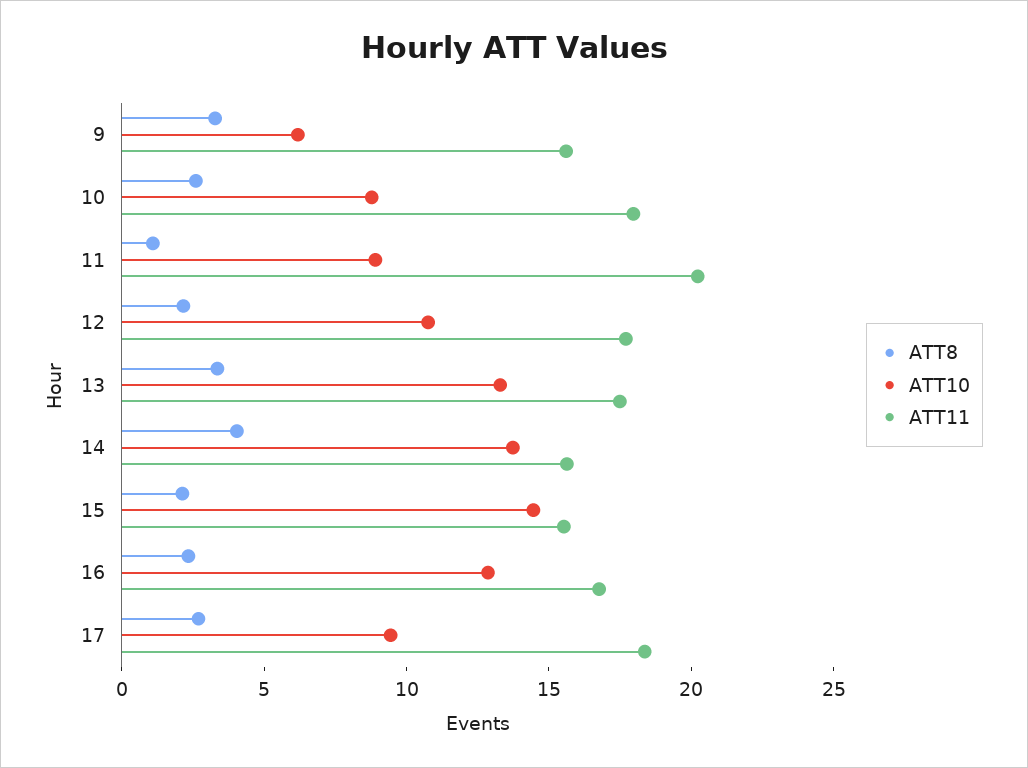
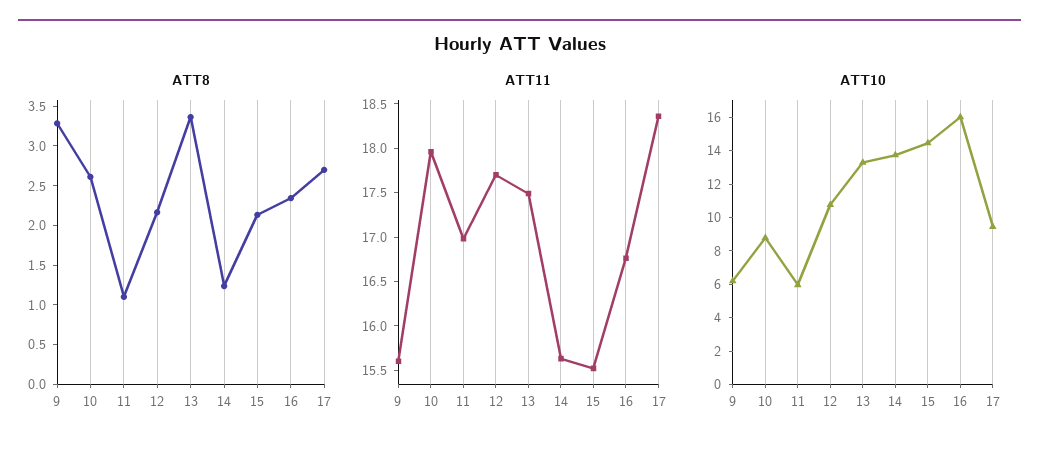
ATT10, 11: 9 -> 6
ATT11, 11: 20 -> 17
ATT8, 14: 4 -> 1.25
ATT10, 16: 13 -> 16

